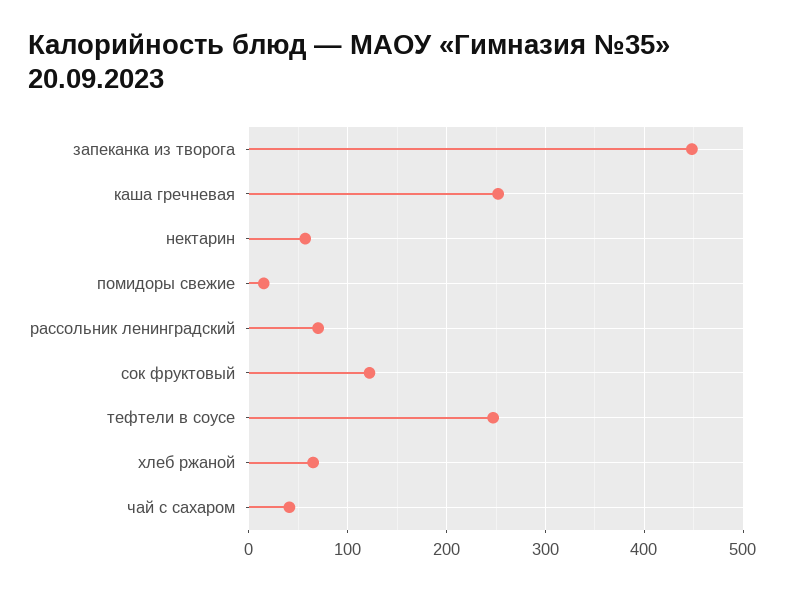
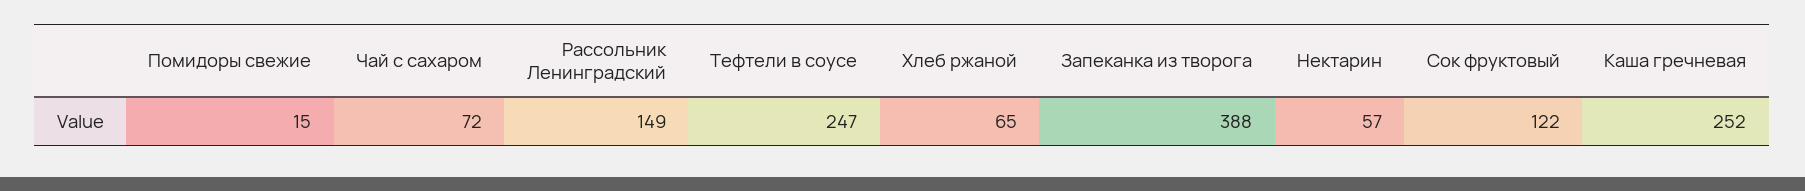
запеканка из творога: 450 -> 388
рассольник ленинградский: 70 -> 149
чай с сахаром: 40 -> 72

